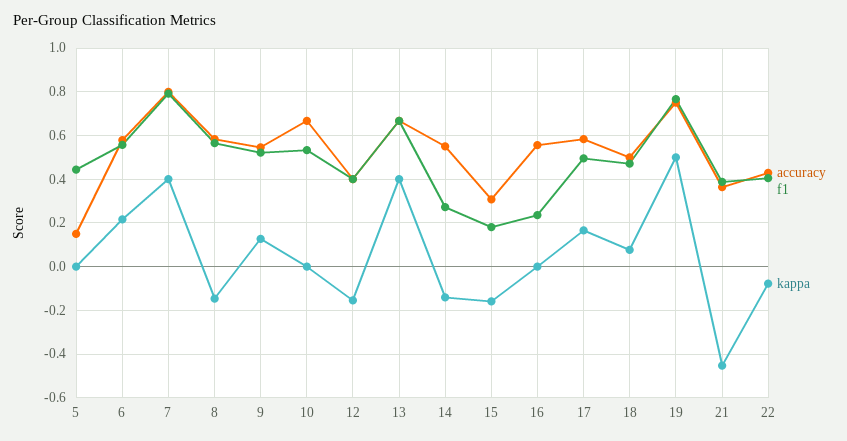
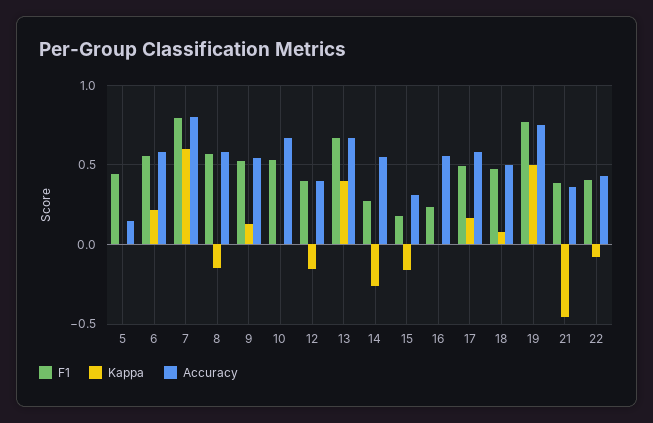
kappa, 7: 0.4 -> 0.6
kappa, 14: -0.15 -> -0.25

